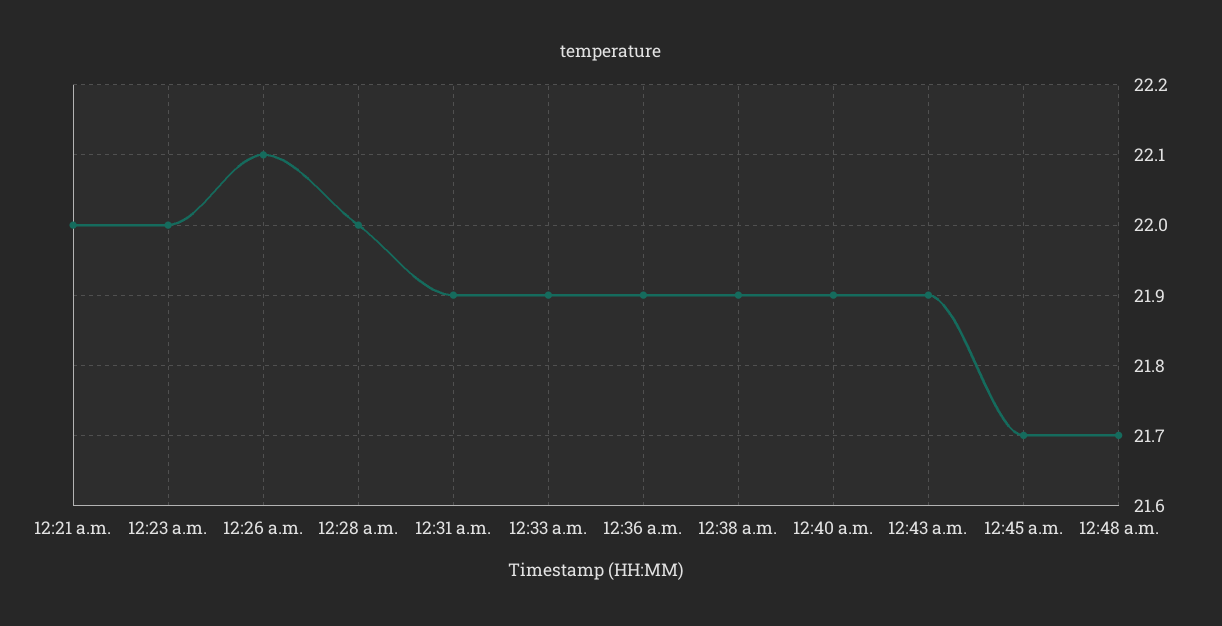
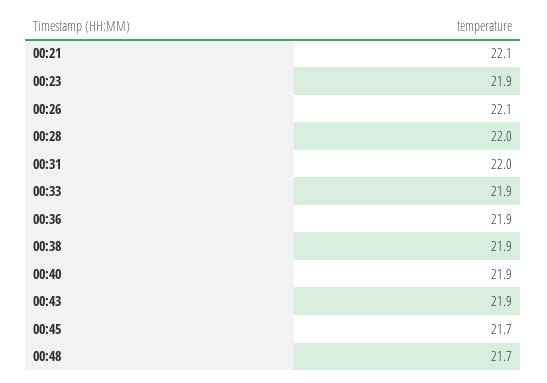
12:21 a.m.: 22 -> 22.1
12:23 a.m.: 22 -> 21.9
12:31 a.m.: 21.9 -> 22

